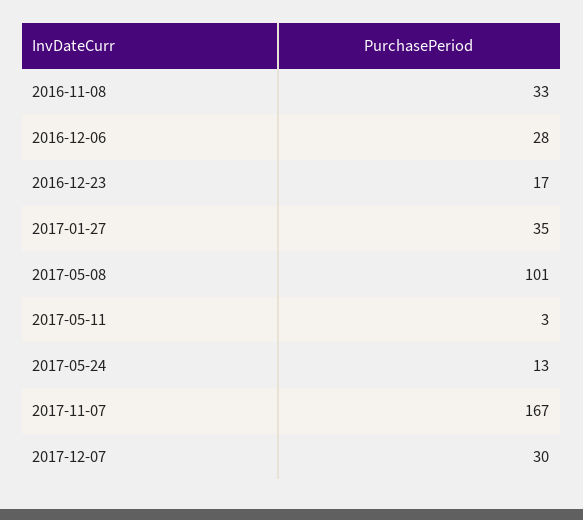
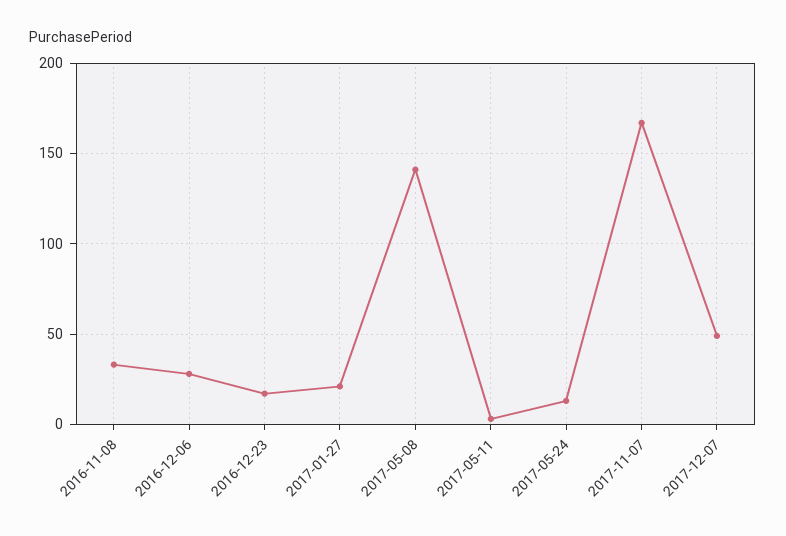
2017-01-27: 35 -> 20
2017-05-08: 101 -> 140
2017-12-07: 30 -> 50

